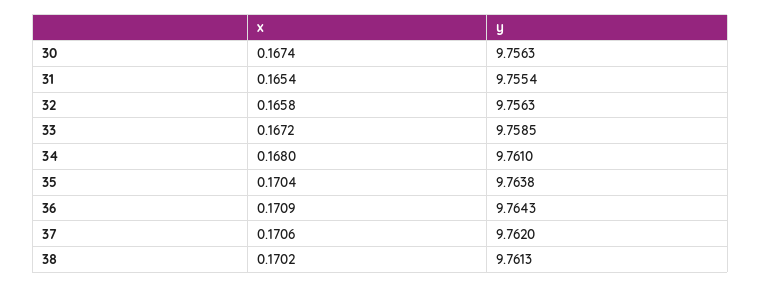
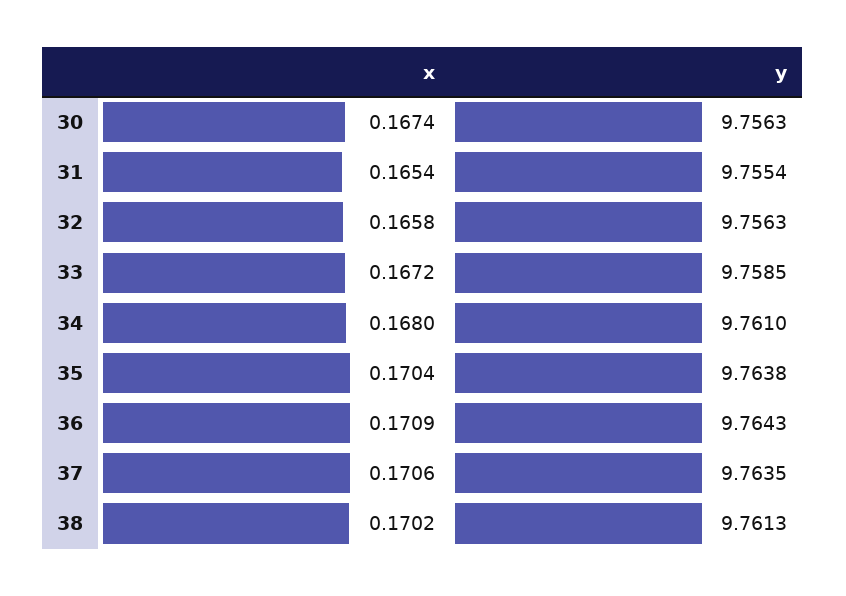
y, 37: 9.762 -> 9.7635

